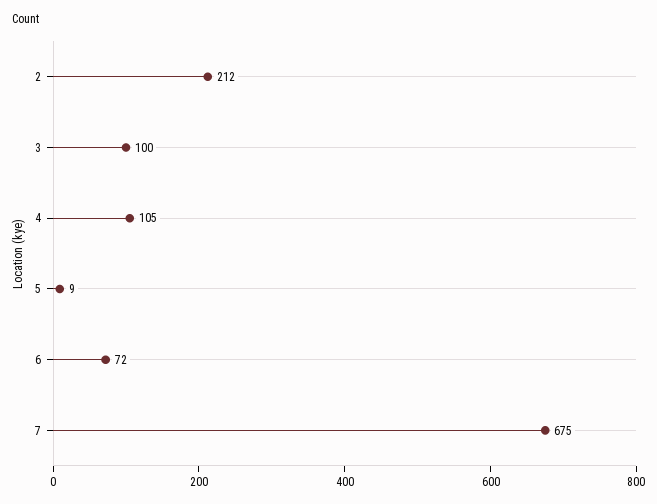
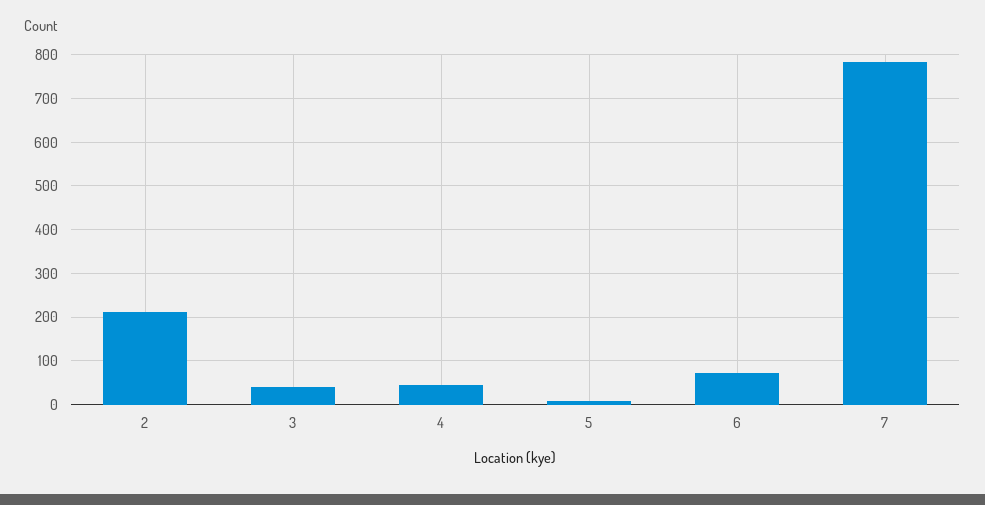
3: 100 -> 40
4: 105 -> 40
7: 675 -> 780

